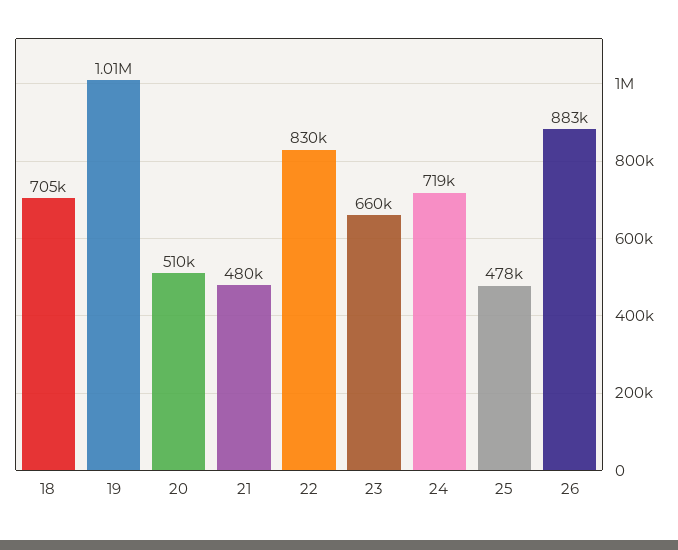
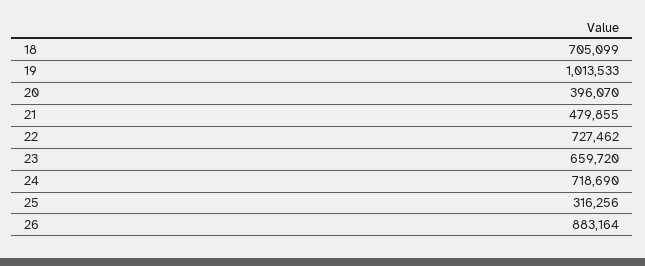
20: 510000 -> 396070
22: 830000 -> 727462
25: 478000 -> 316256

